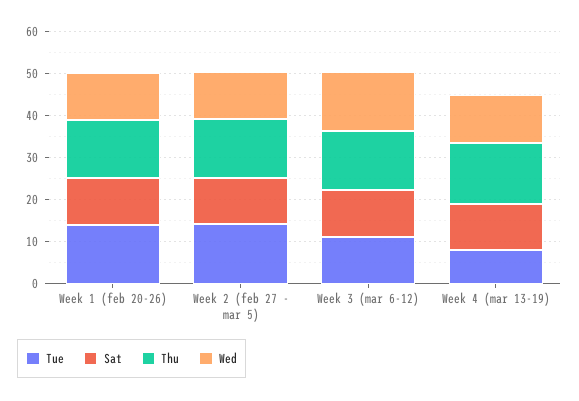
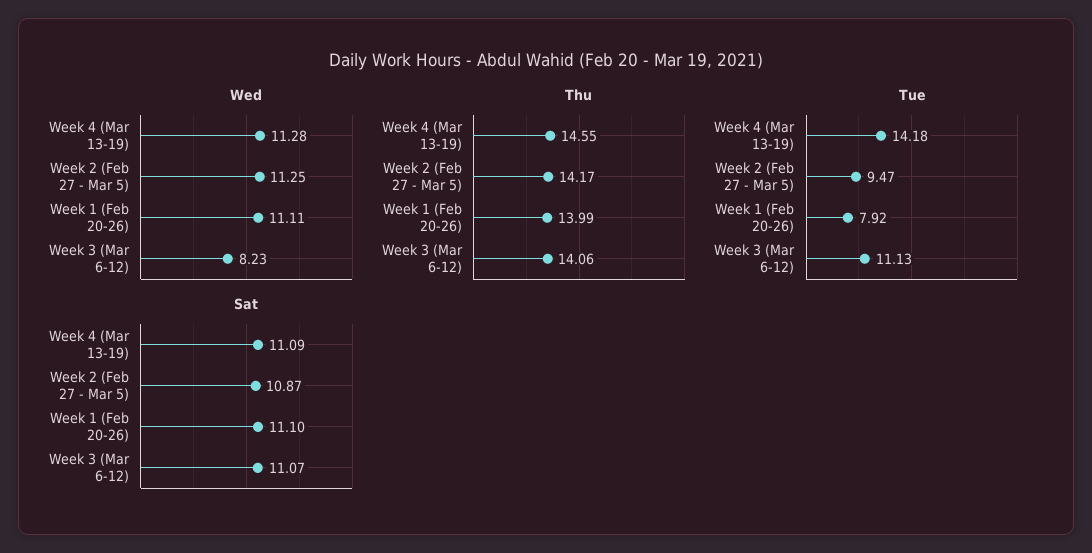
Tue, Week 1 (feb 20-26): 14 -> 7.92
Tue, Week 2 (feb 27 - mar 5): 14 -> 9.47
Wed, Week 3 (mar 6-12): 14 -> 8.23
Tue, Week 4 (mar 13-19): 8 -> 14.18

